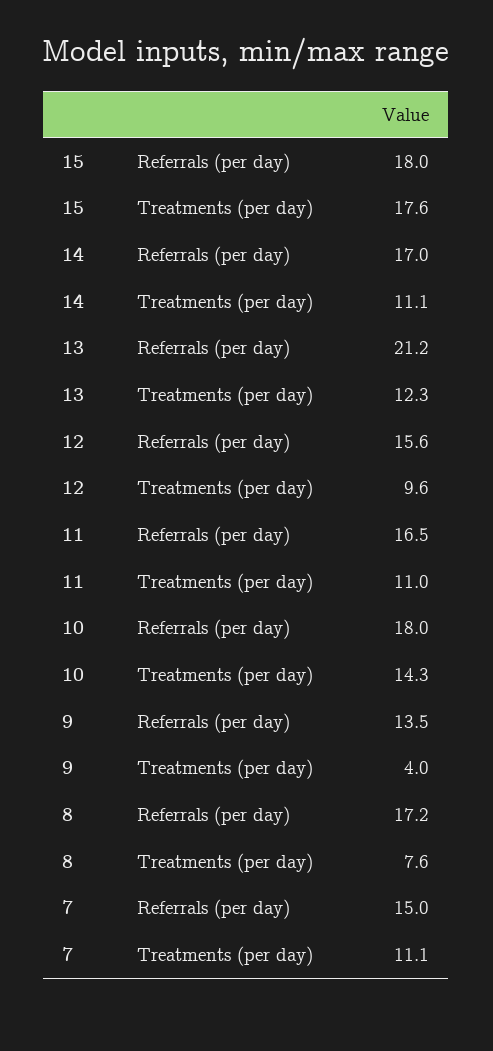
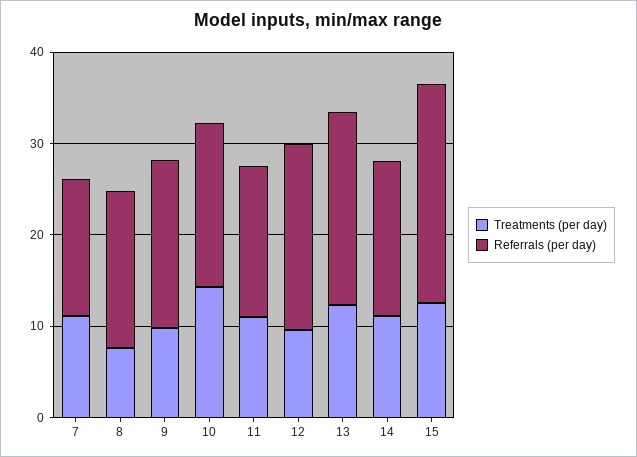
Referrals (per day), 15: 18 -> 24
Treatments (per day), 15: 17.6 -> 12
Referrals (per day), 12: 15.6 -> 20
Referrals (per day), 9: 13.5 -> 18
Treatments (per day), 9: 4 -> 10

